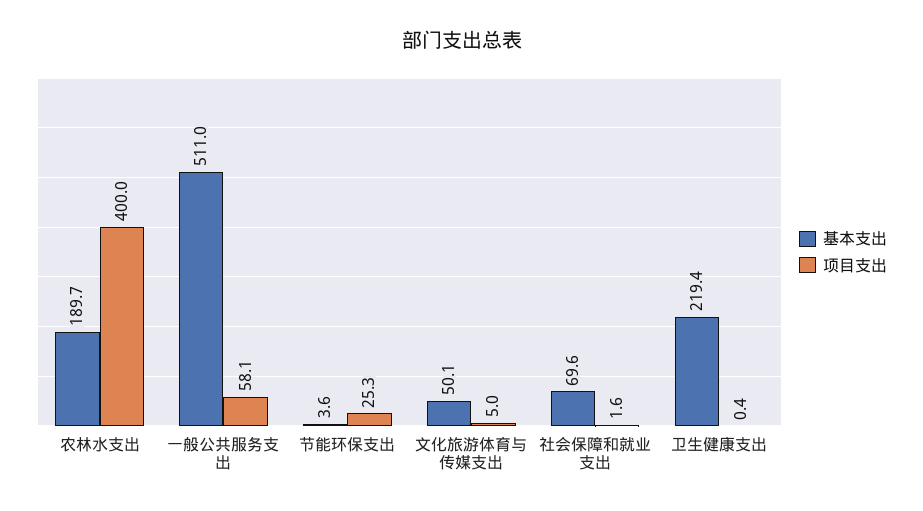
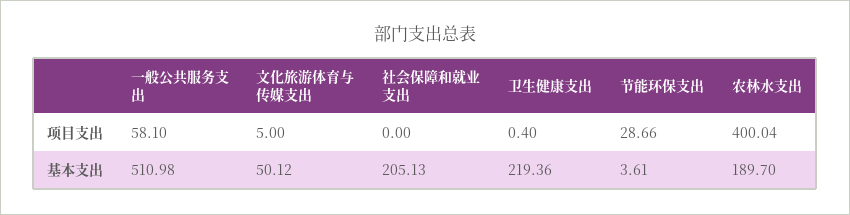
项目支出, 节能环保支出: 25.3 -> 28.66
基本支出, 社会保障和就业支出: 69.6 -> 205.13
项目支出, 社会保障和就业支出: 1.6 -> 0

